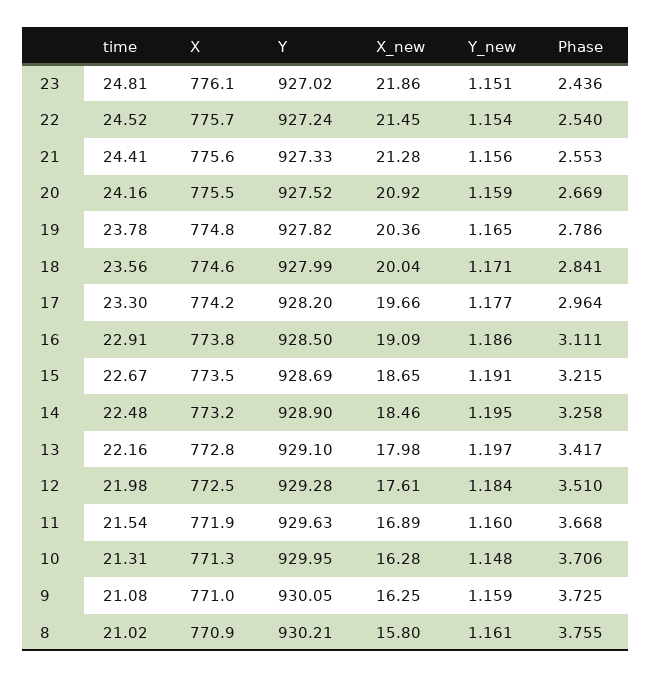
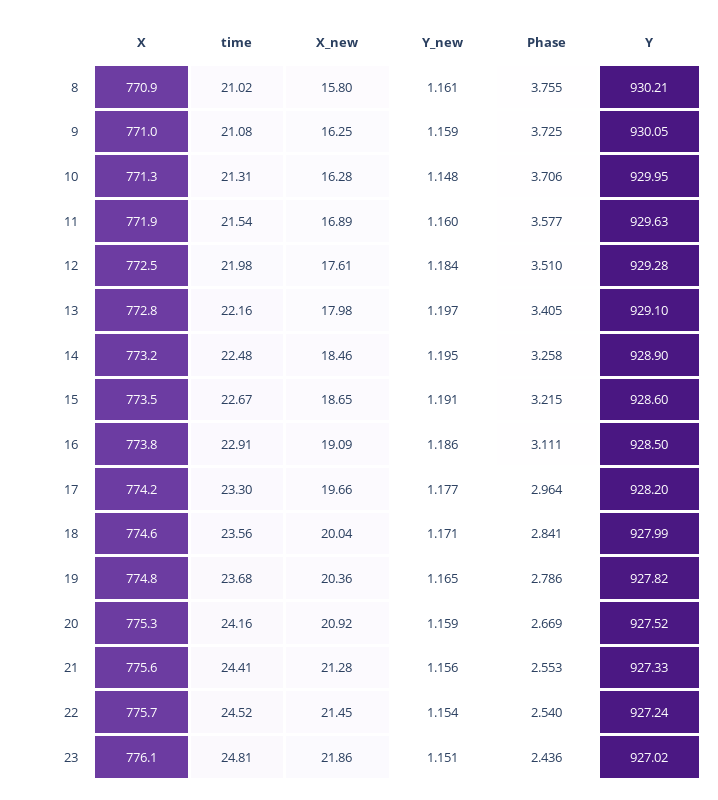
X, 20: 775.5 -> 775.3
time, 19: 23.78 -> 23.68
Y, 15: 928.69 -> 928.6
Phase, 13: 3.417 -> 3.405
Phase, 11: 3.668 -> 3.577

